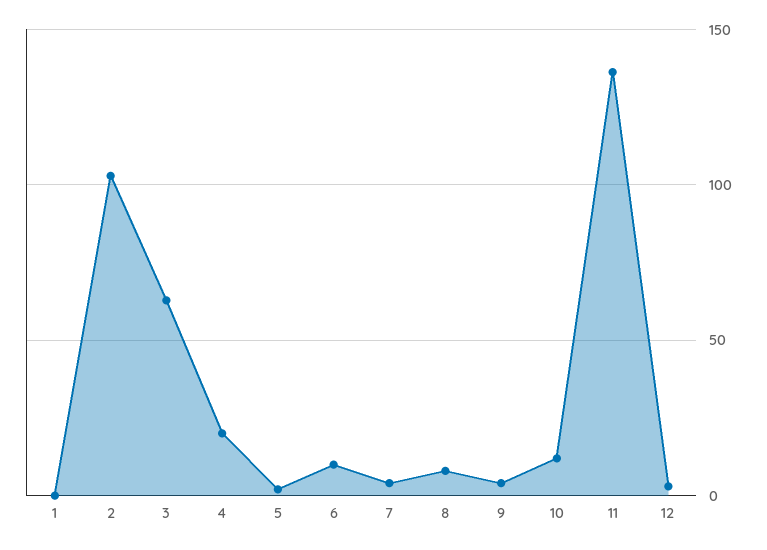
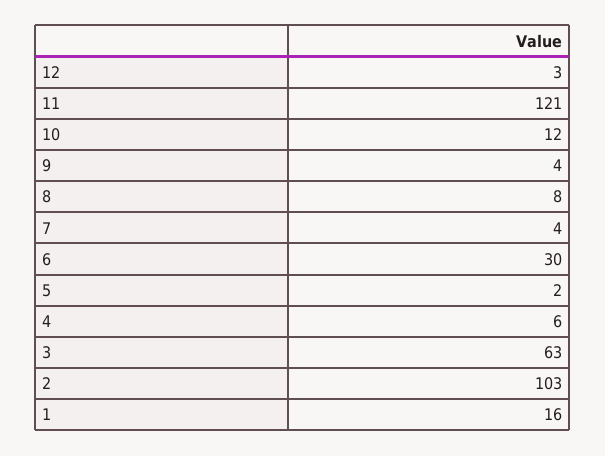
1: 0 -> 16
4: 20 -> 6
6: 10 -> 30
11: 135 -> 121

